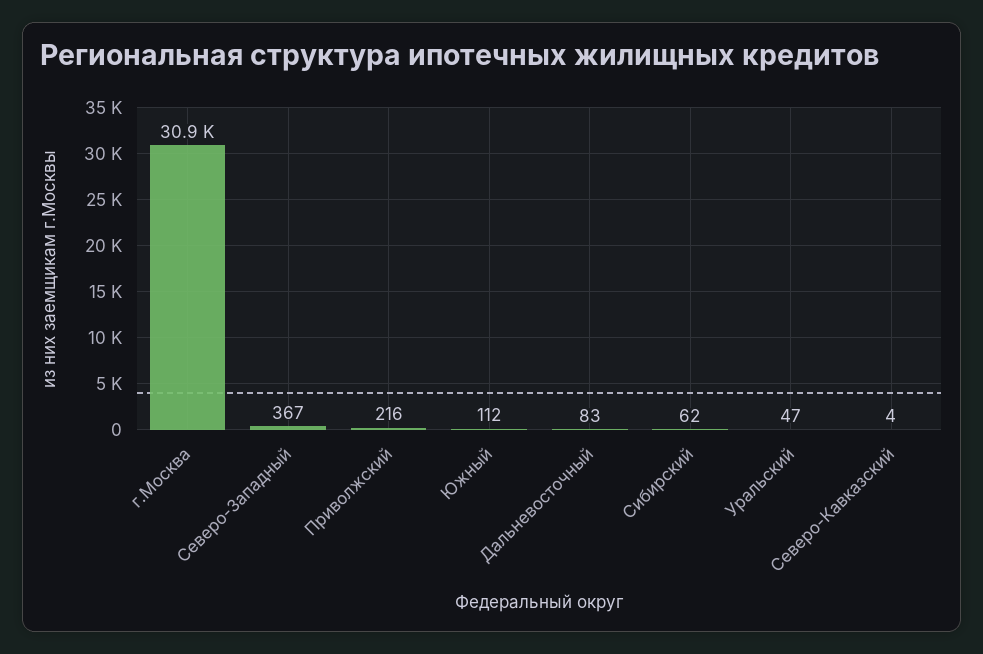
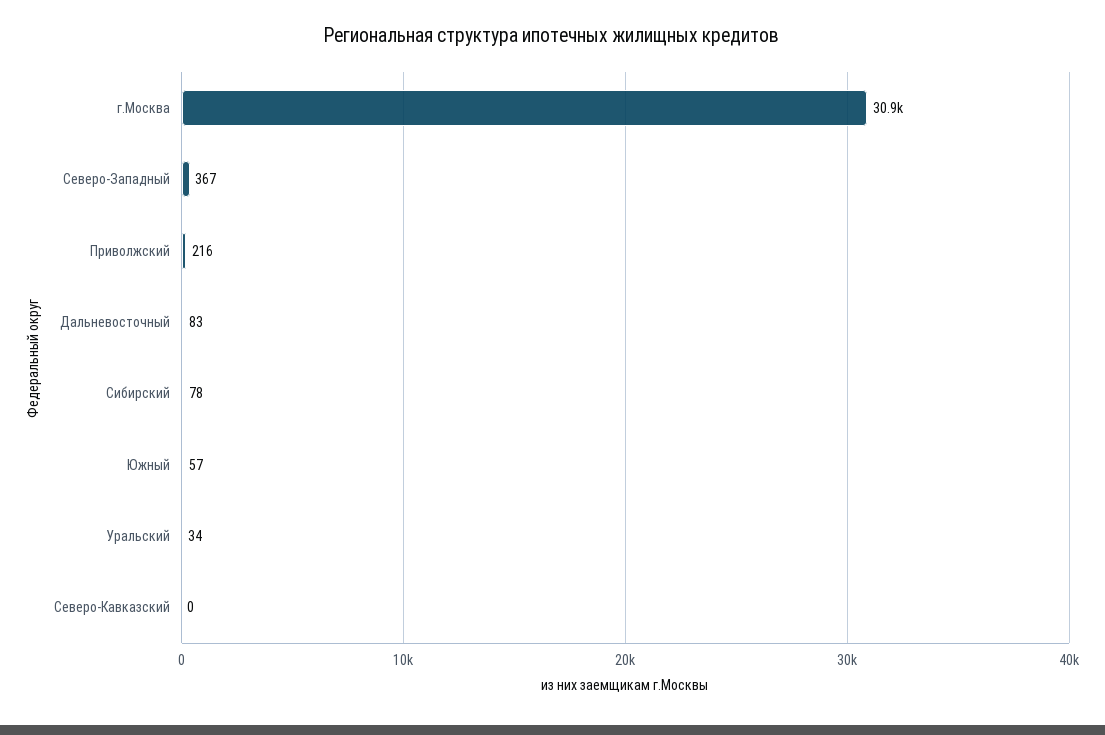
Южный: 112 -> 57
Сибирский: 62 -> 78
Уральский: 47 -> 34
Северо-Кавказский: 4 -> 0

